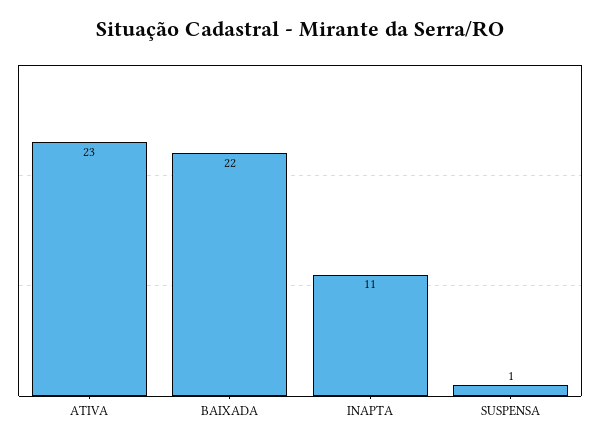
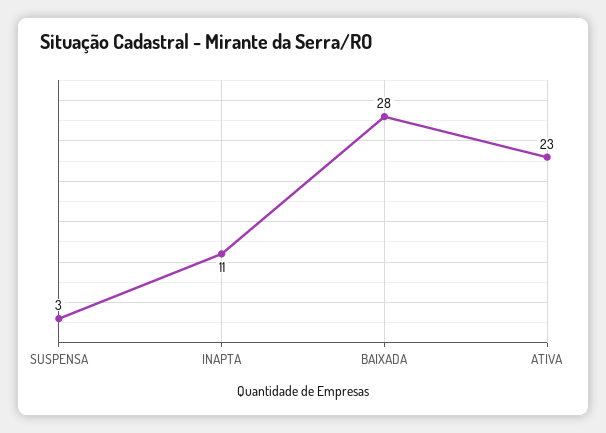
BAIXADA: 22 -> 28
SUSPENSA: 1 -> 3

